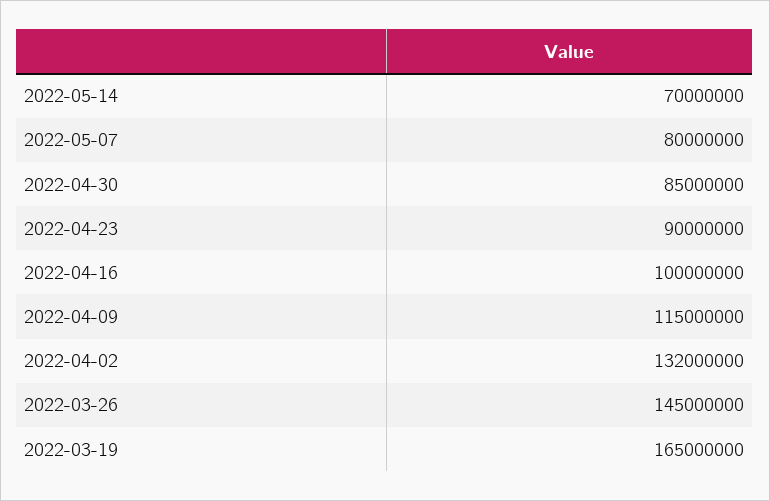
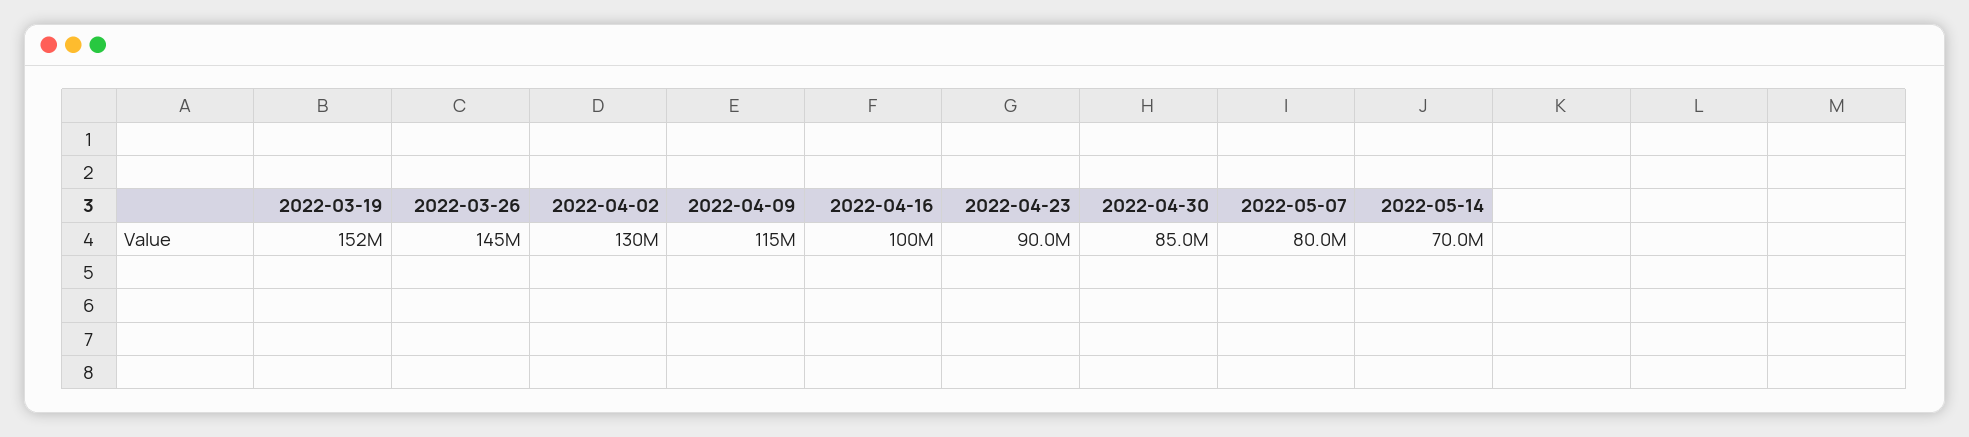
2022-04-02: 132000000 -> 130000000
2022-03-19: 165000000 -> 152000000

